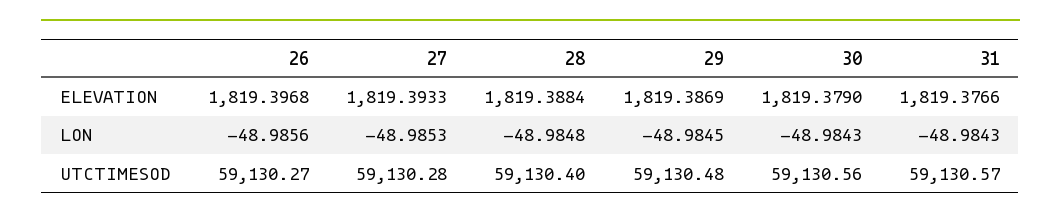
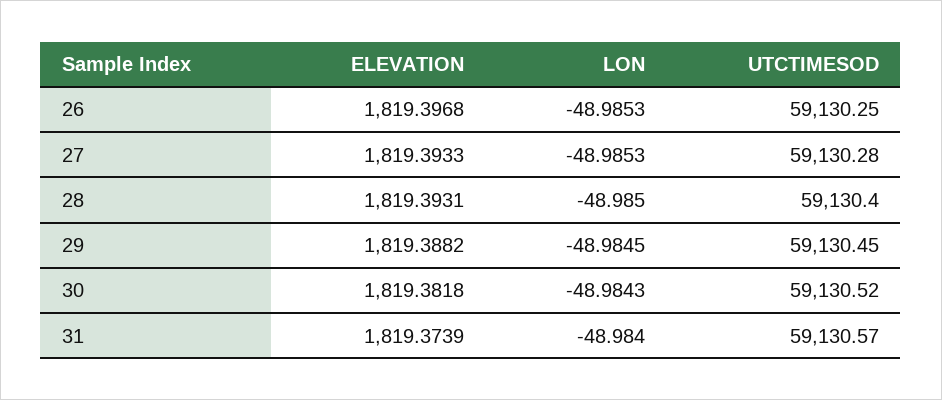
28, ELEVATION: 1819.3884 -> 1819.3931
29, ELEVATION: 1819.3869 -> 1819.3882
30, ELEVATION: 1819.379 -> 1819.3818
31, ELEVATION: 1819.3766 -> 1819.3739
26, LON: -48.9856 -> -48.9853
28, LON: -48.9848 -> -48.985
31, LON: -48.9843 -> -48.984
26, UTCTIMESOD: 59130.27 -> 59130.25
29, UTCTIMESOD: 59130.48 -> 59130.45
30, UTCTIMESOD: 59130.56 -> 59130.52

